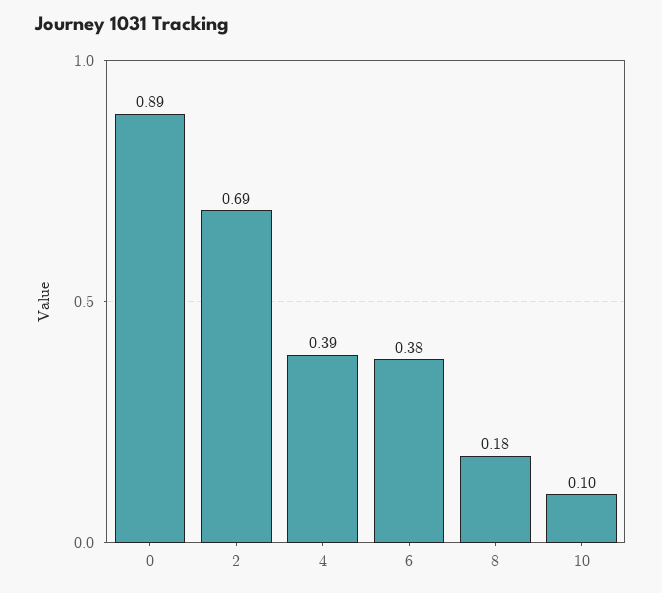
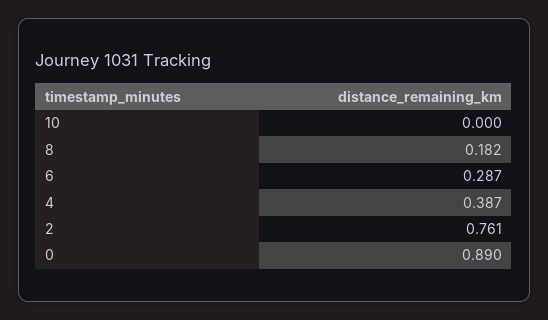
2: 0.69 -> 0.761
6: 0.38 -> 0.287
10: 0.1 -> 0

